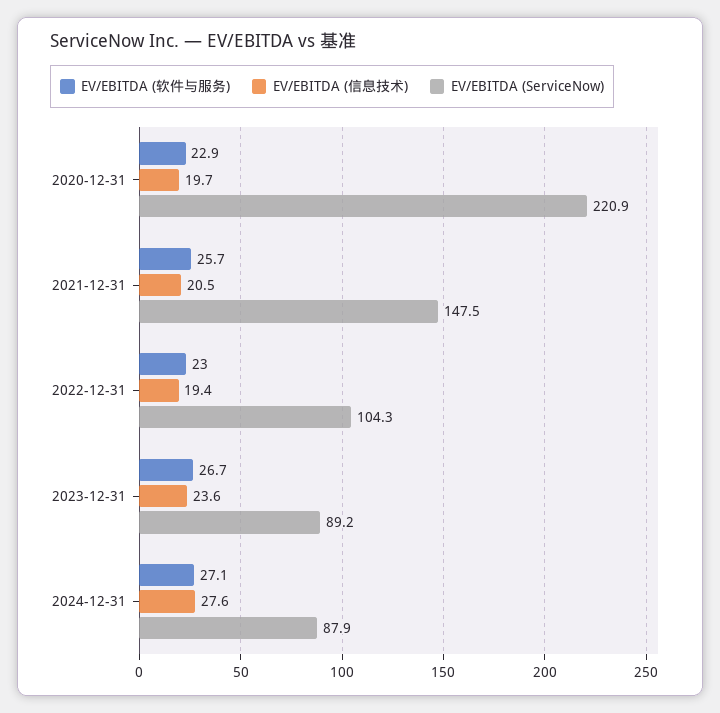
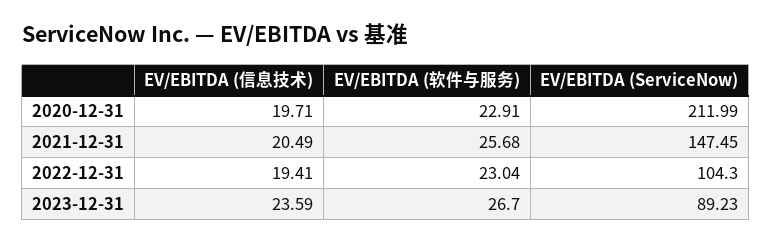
EV/EBITDA (ServiceNow), 2020-12-31: 220.9 -> 211.99
EV/EBITDA (软件与服务), 2024-12-31: 27.1 -> none
EV/EBITDA (信息技术), 2024-12-31: 27.6 -> none
EV/EBITDA (ServiceNow), 2024-12-31: 87.9 -> none

